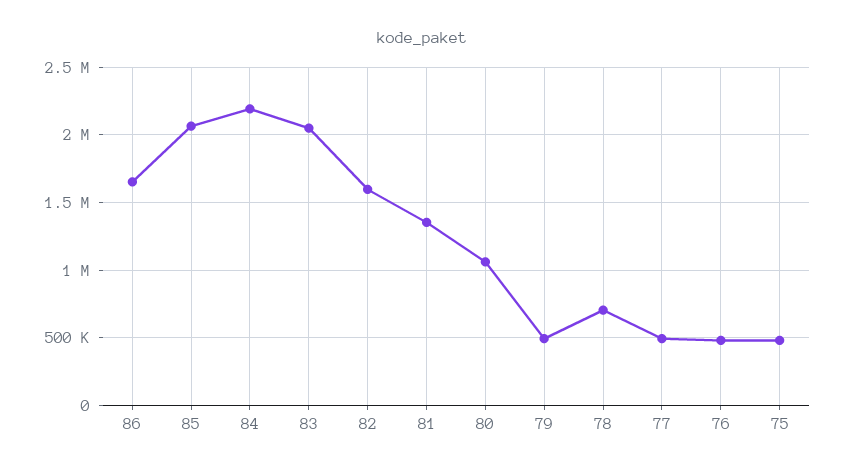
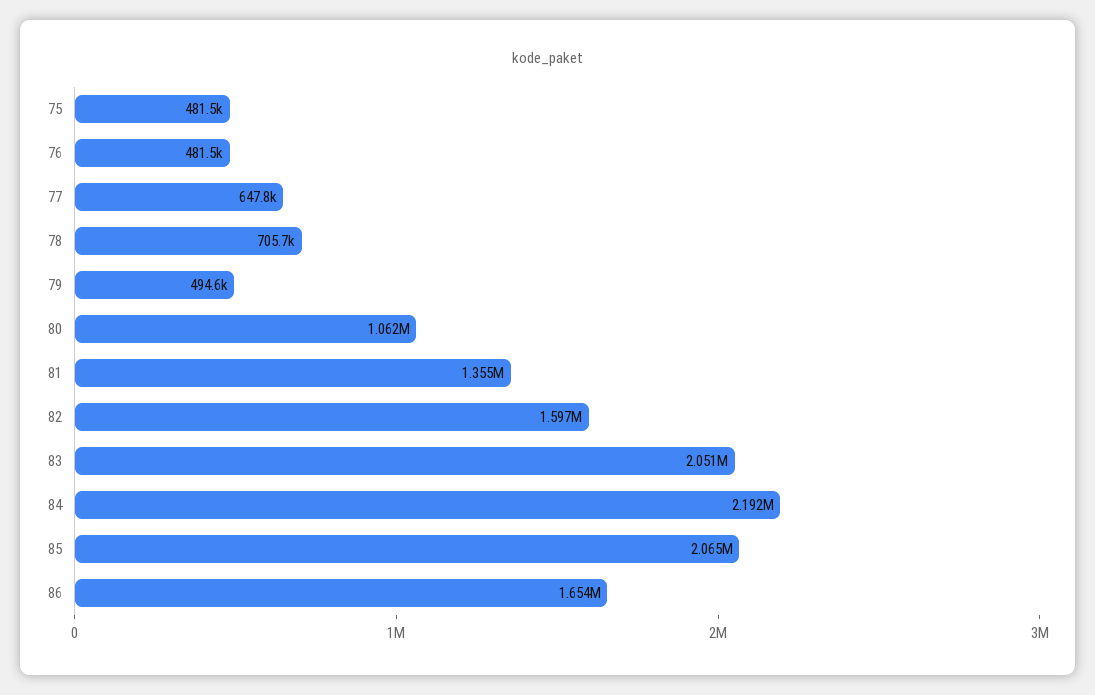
77: 500000 -> 647800

